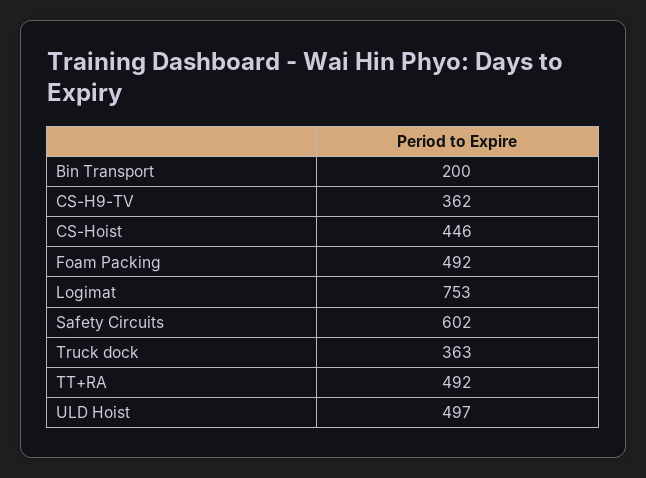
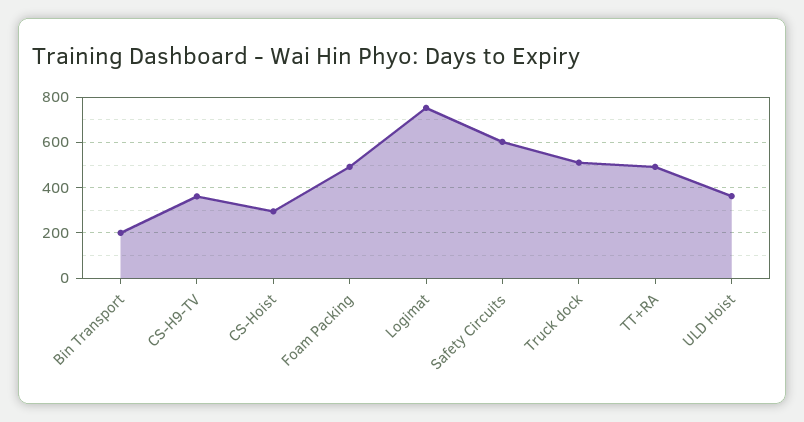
CS-Hoist: 446 -> 300
Truck dock: 363 -> 500
ULD Hoist: 497 -> 350

